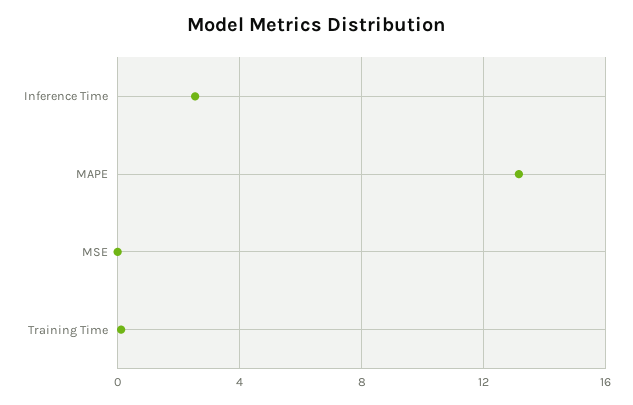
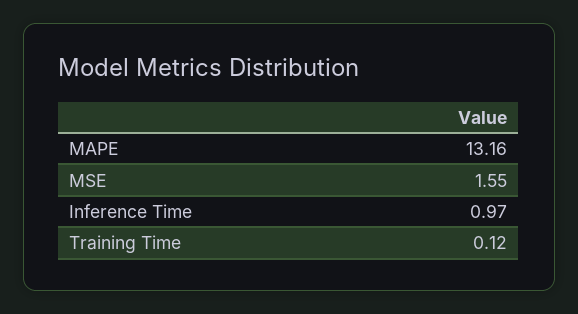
Inference Time: 2.5 -> 0.97
MSE: 0 -> 1.55

